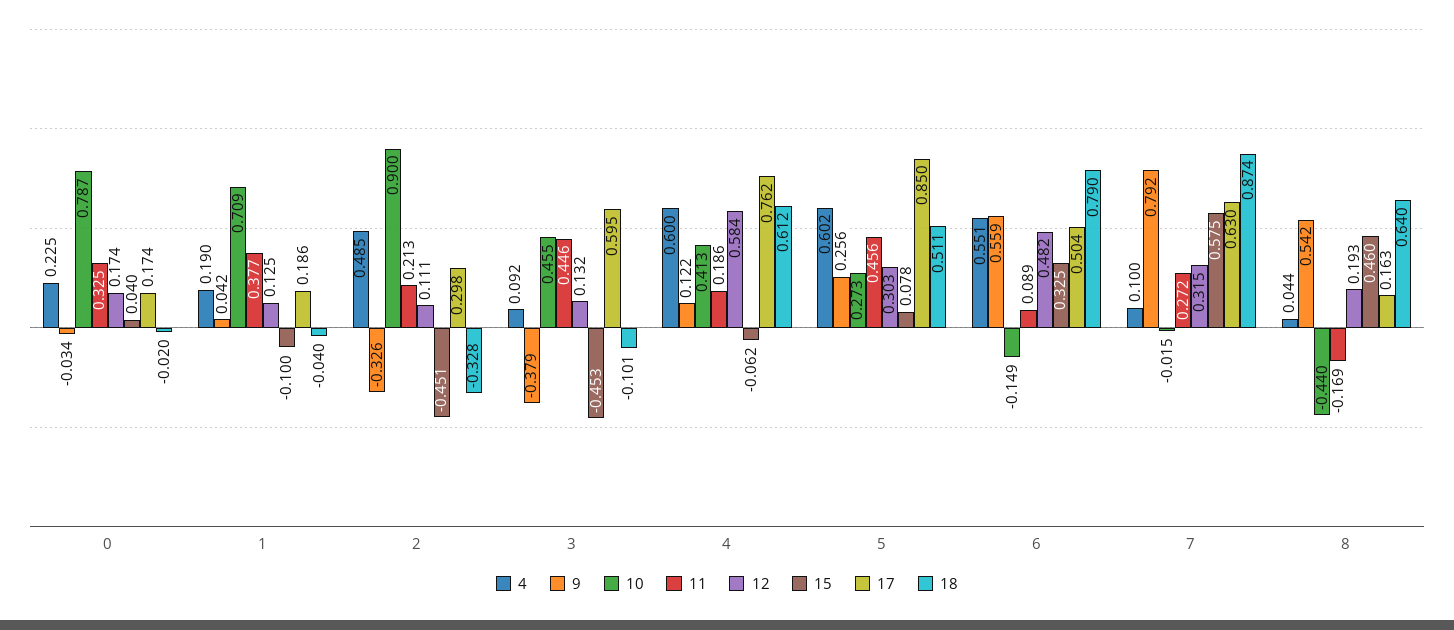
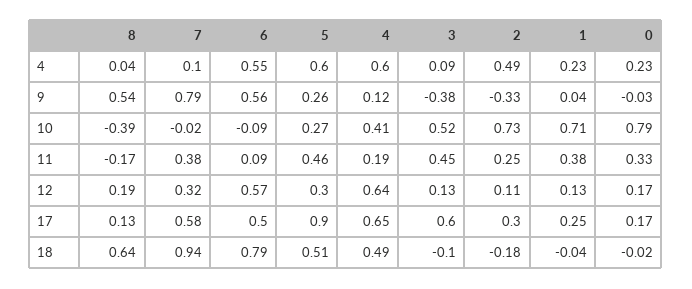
15, 0: 0.04 -> none
4, 1: 0.19 -> 0.23
15, 1: -0.1 -> none
17, 1: 0.186 -> 0.25
10, 2: 0.9 -> 0.73
11, 2: 0.213 -> 0.25
15, 2: -0.451 -> none
18, 2: -0.328 -> -0.18
10, 3: 0.455 -> 0.52
15, 3: -0.453 -> none
12, 4: 0.584 -> 0.64
15, 4: -0.062 -> none
17, 4: 0.762 -> 0.65
18, 4: 0.612 -> 0.49
15, 5: 0.078 -> none
17, 5: 0.85 -> 0.9
10, 6: -0.149 -> -0.09
12, 6: 0.482 -> 0.57
15, 6: 0.325 -> none
11, 7: 0.272 -> 0.38
15, 7: 0.575 -> none
17, 7: 0.63 -> 0.58
18, 7: 0.874 -> 0.94
10, 8: -0.44 -> -0.39
15, 8: 0.46 -> none
17, 8: 0.163 -> 0.13

